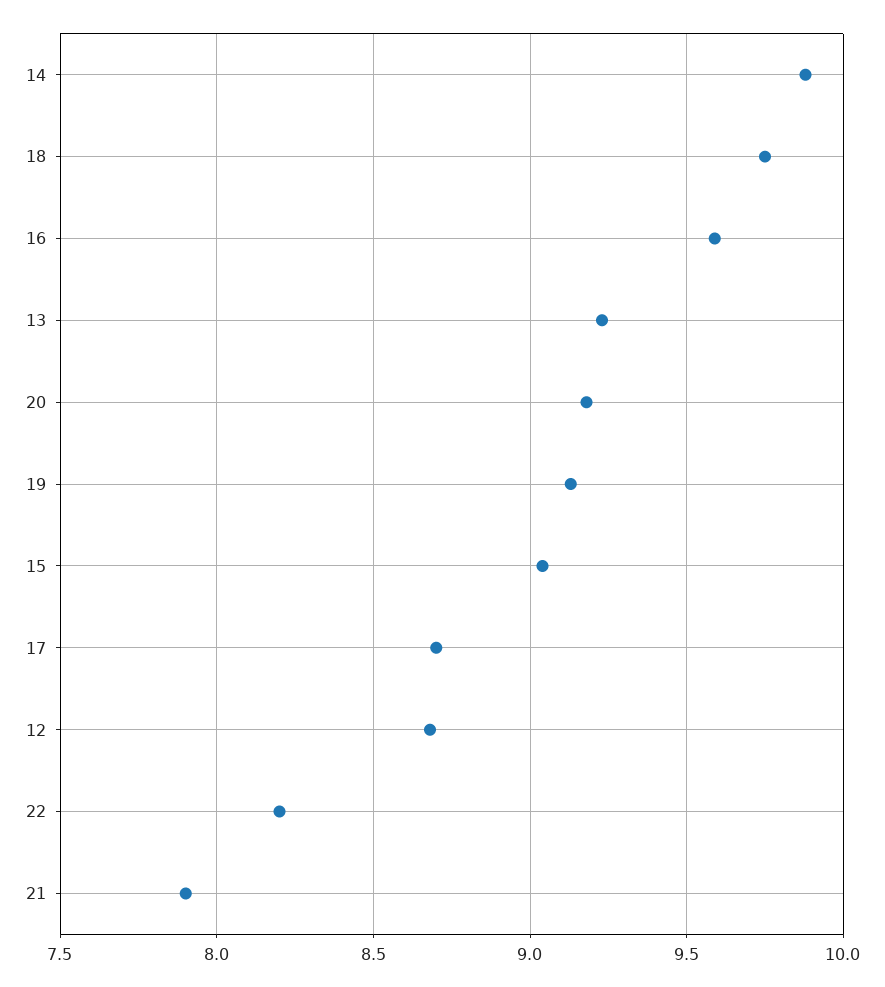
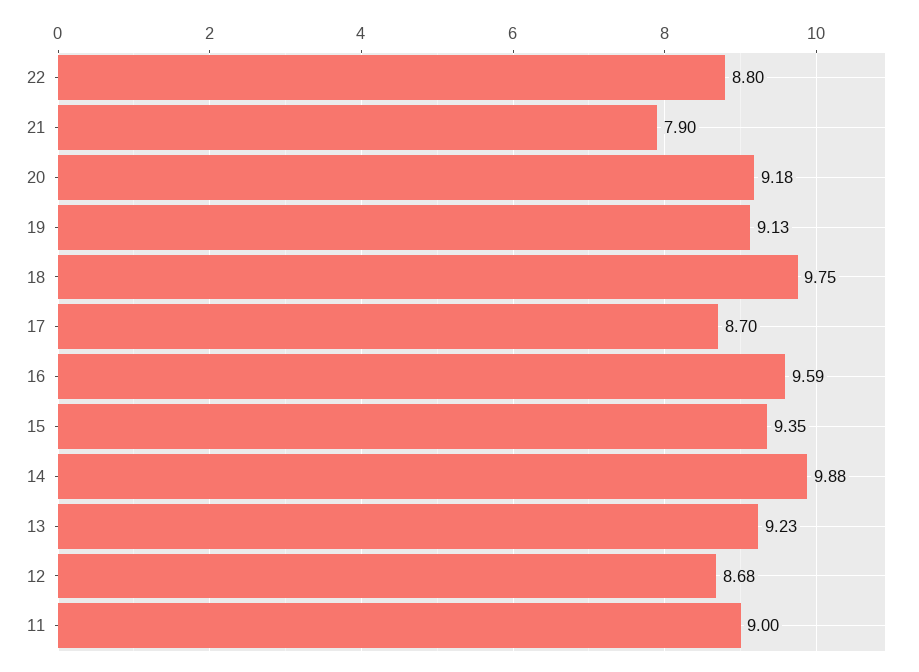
15: 9.05 -> 9.35
22: 8.2 -> 8.8
11: none -> 9

